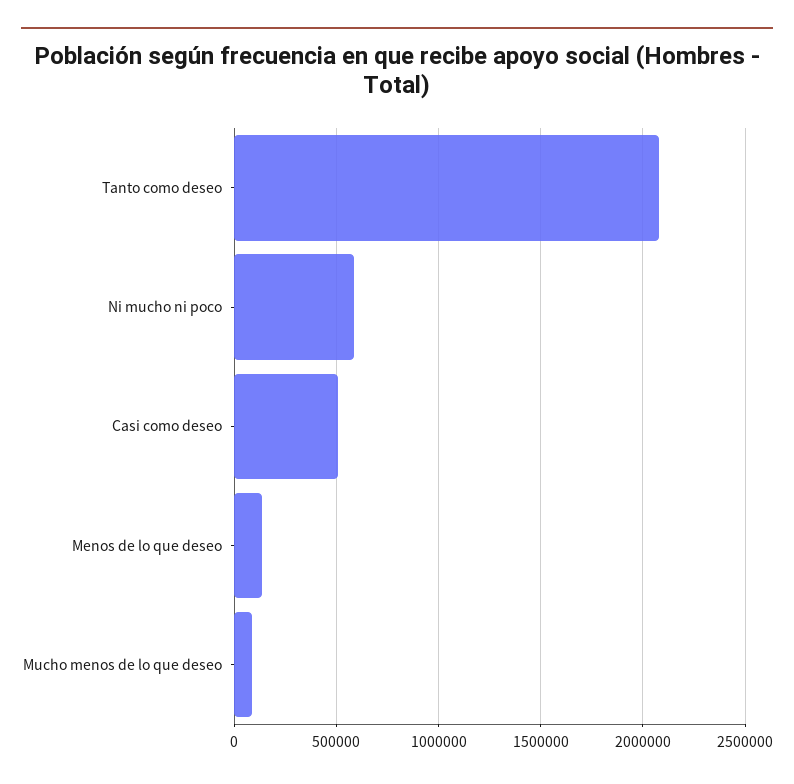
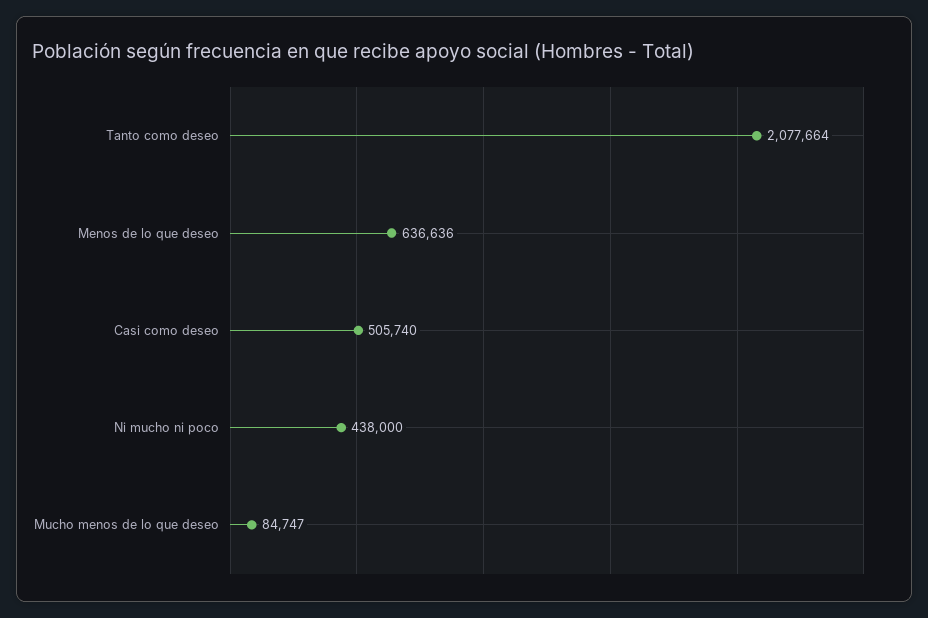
Ni mucho ni poco: 600000 -> 438000
Menos de lo que deseo: 150000 -> 636636

